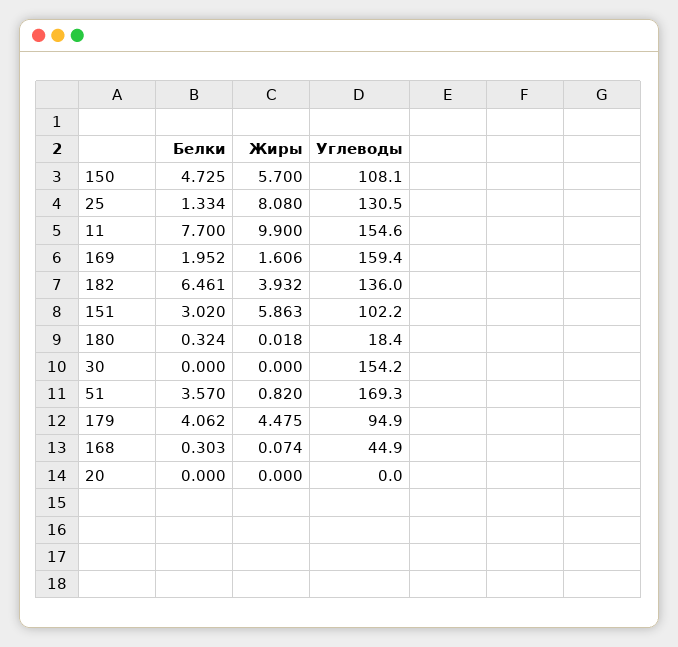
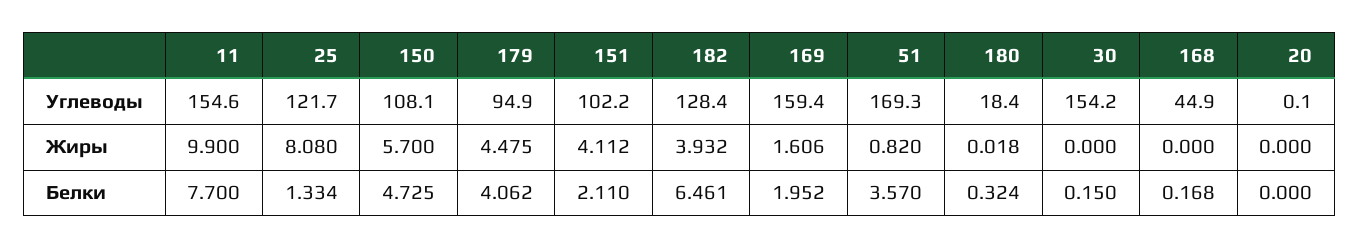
Углеводы, 25: 130.5 -> 121.7
Углеводы, 182: 136 -> 128.4
Белки, 151: 3.02 -> 2.11
Жиры, 151: 5.863 -> 4.112
Белки, 30: 0 -> 0.15
Белки, 168: 0.303 -> 0.168
Жиры, 168: 0.074 -> 0
Углеводы, 20: 0 -> 0.1

